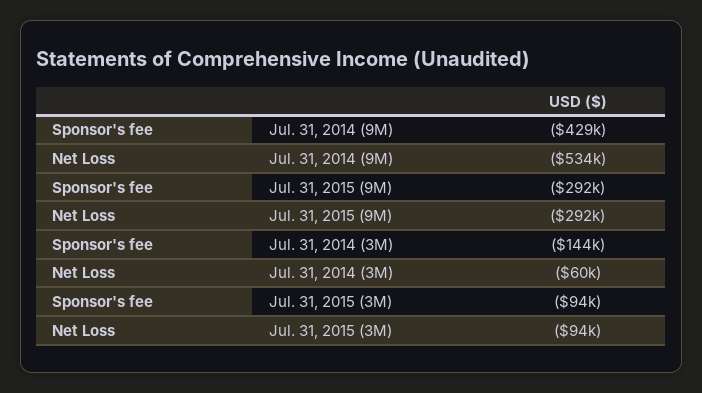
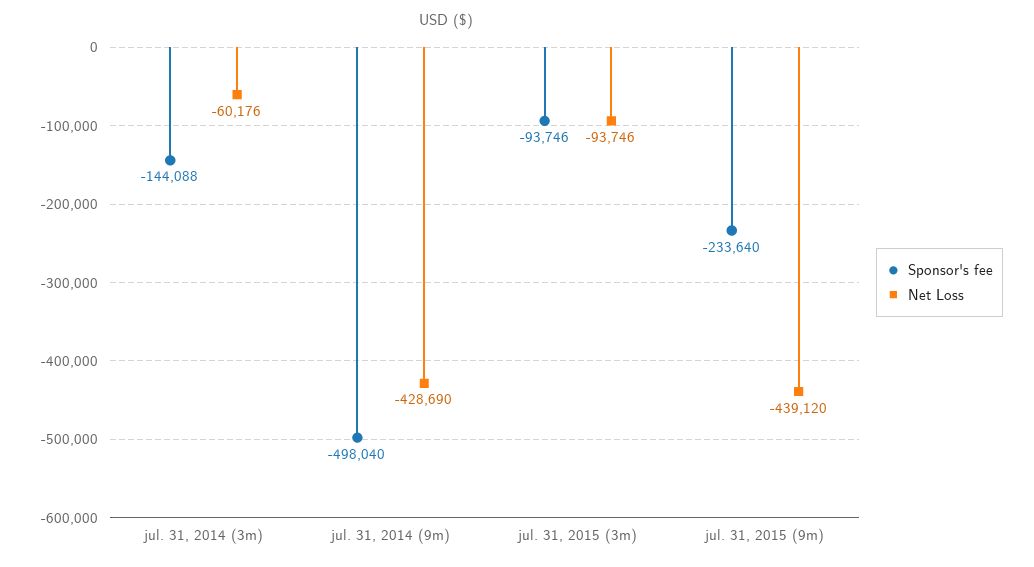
Sponsor's fee, Jul. 31, 2014 (9M): -429000 -> -498040
Net Loss, Jul. 31, 2014 (9M): -534000 -> -428690
Sponsor's fee, Jul. 31, 2015 (9M): -292000 -> -233640
Net Loss, Jul. 31, 2015 (9M): -292000 -> -439120

